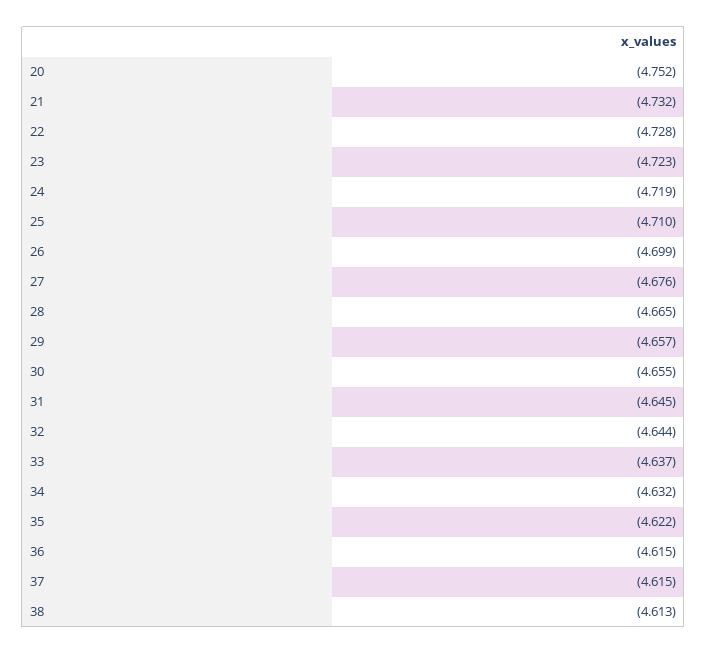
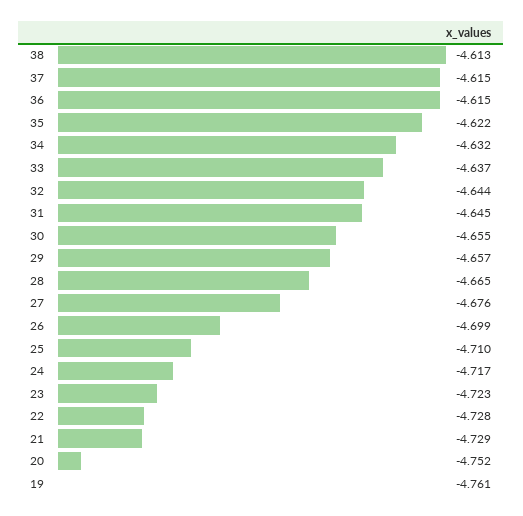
21: -4.732 -> -4.729
24: -4.719 -> -4.717
19: none -> -4.761

